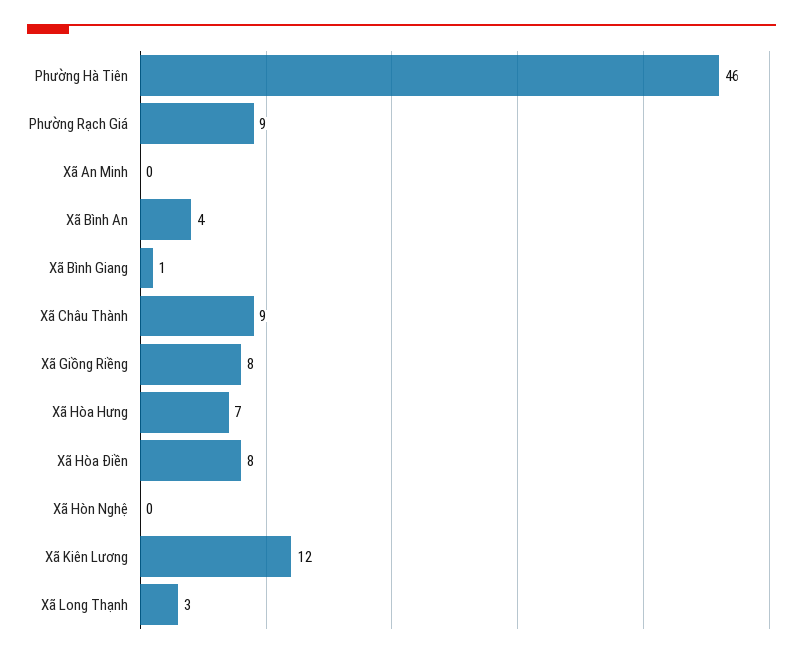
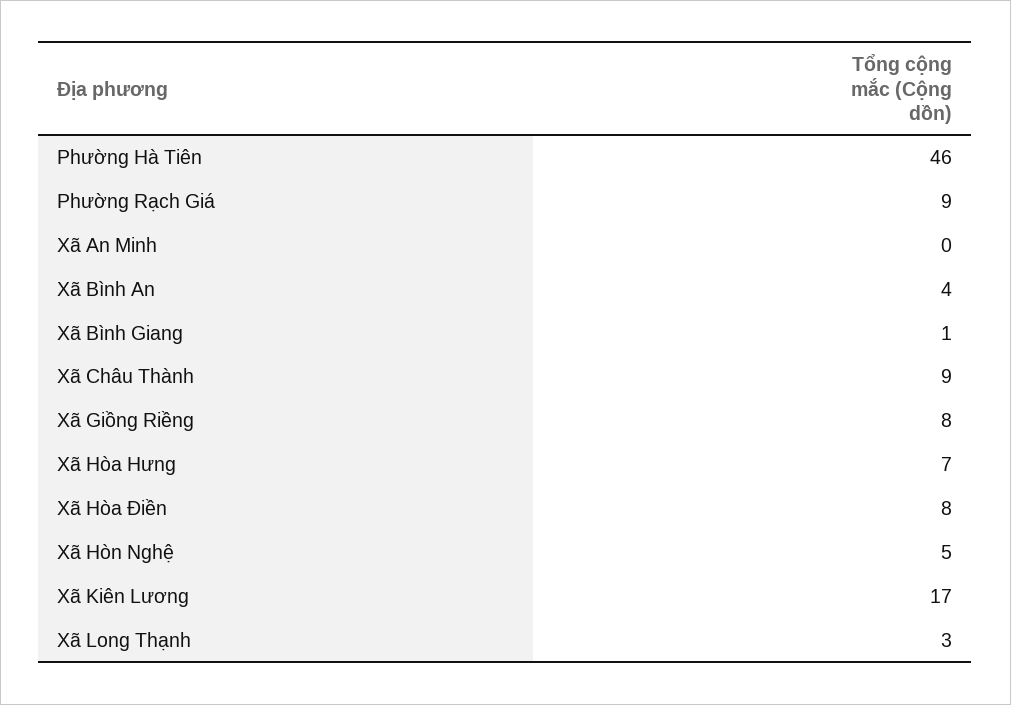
Xã Hòn Nghệ: 0 -> 5
Xã Kiên Lương: 12 -> 17

